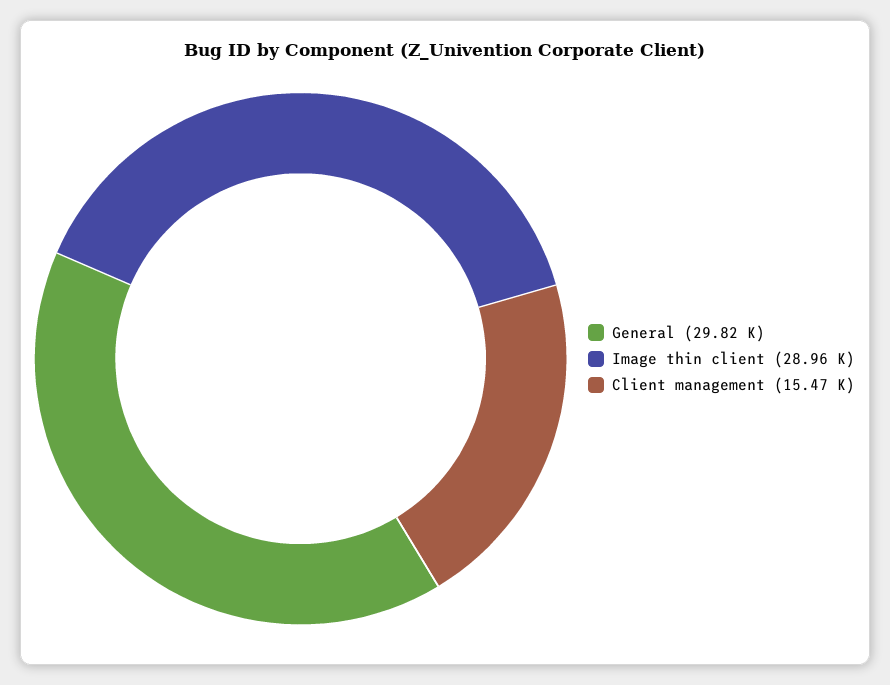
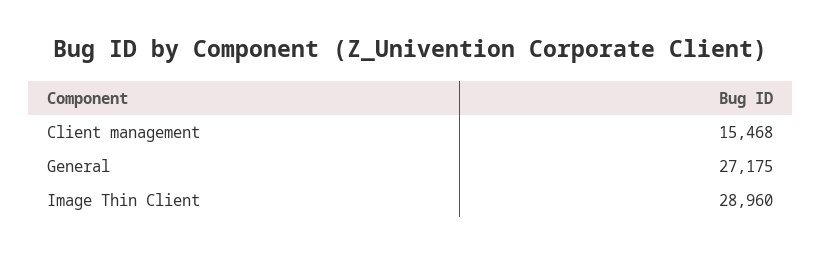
General: 29820 -> 27175

